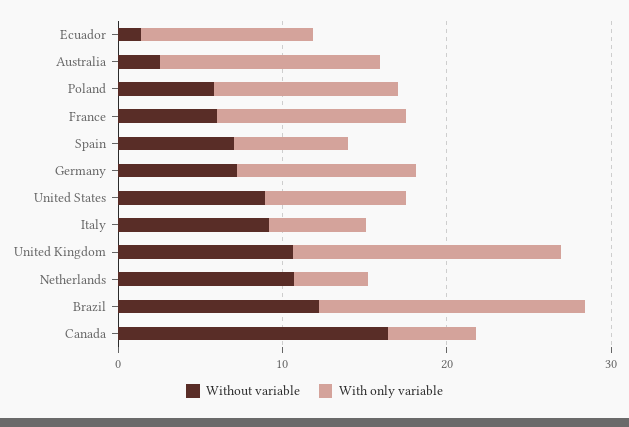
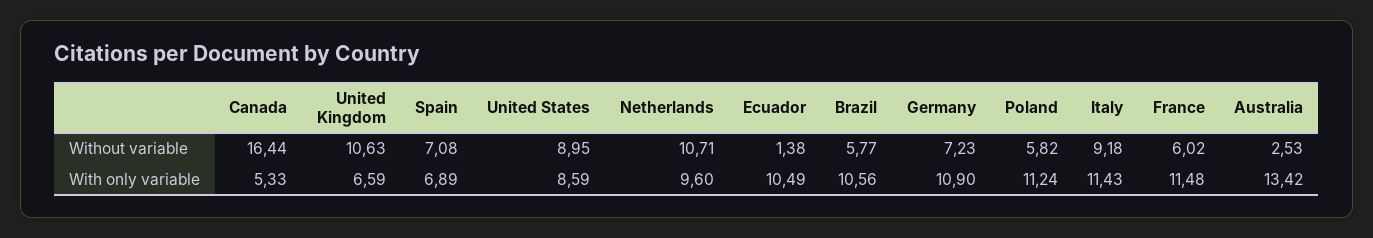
With only variable, Italy: 6 -> 11.43
With only variable, United Kingdom: 16 -> 6.59
With only variable, Netherlands: 4 -> 9.6
Without variable, Brazil: 12 -> 5.77
With only variable, Brazil: 16 -> 10.56

